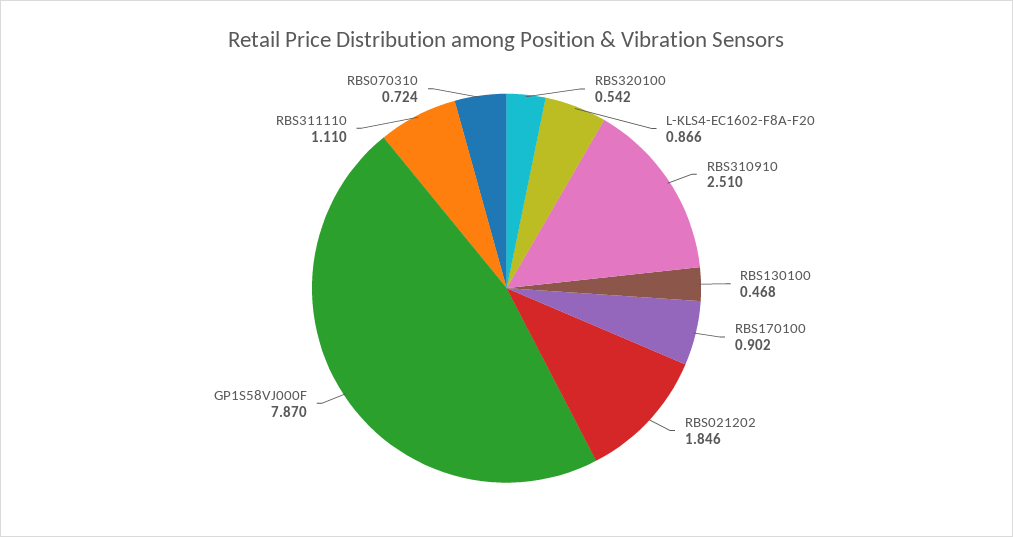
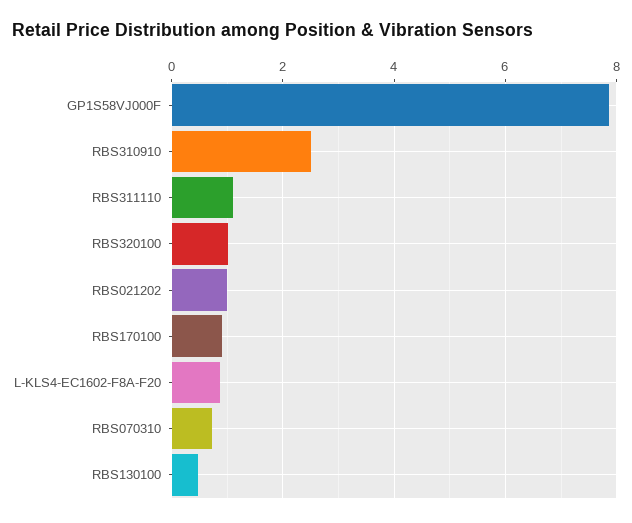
RBS320100: 0.542 -> 1
RBS021202: 1.846 -> 1

